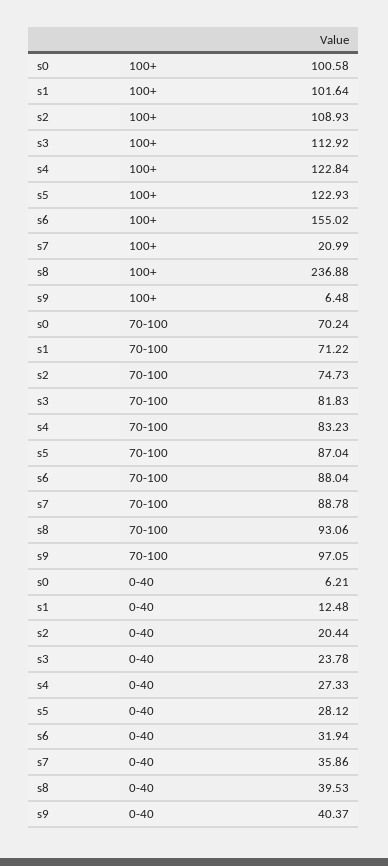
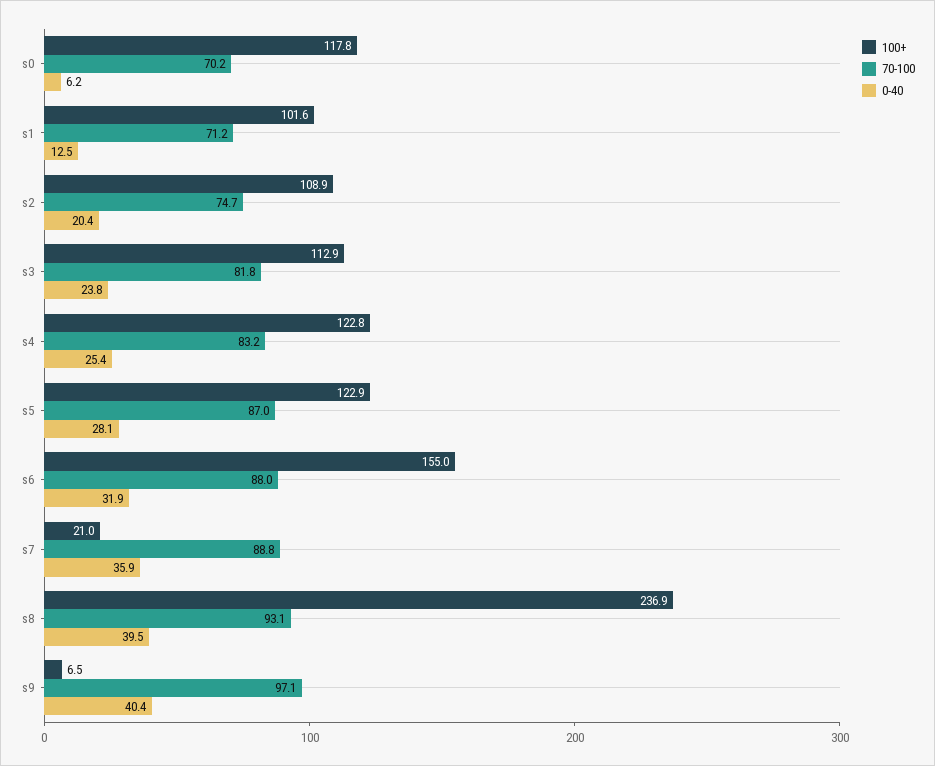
100+, s0: 100.58 -> 117.8
0-40, s4: 27.33 -> 25.4

